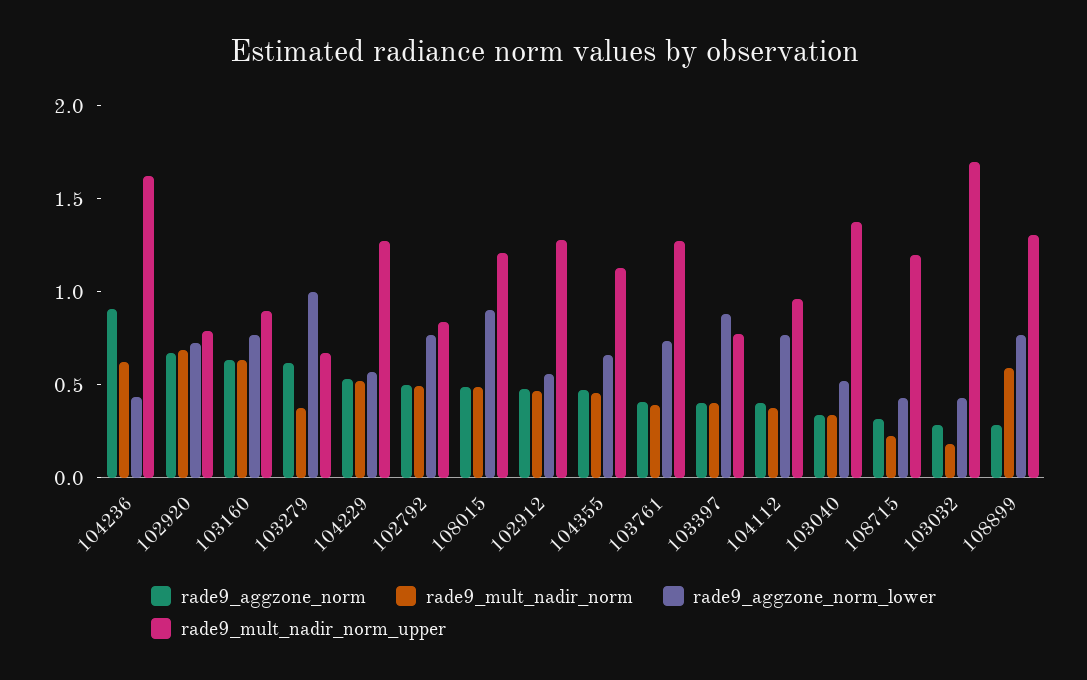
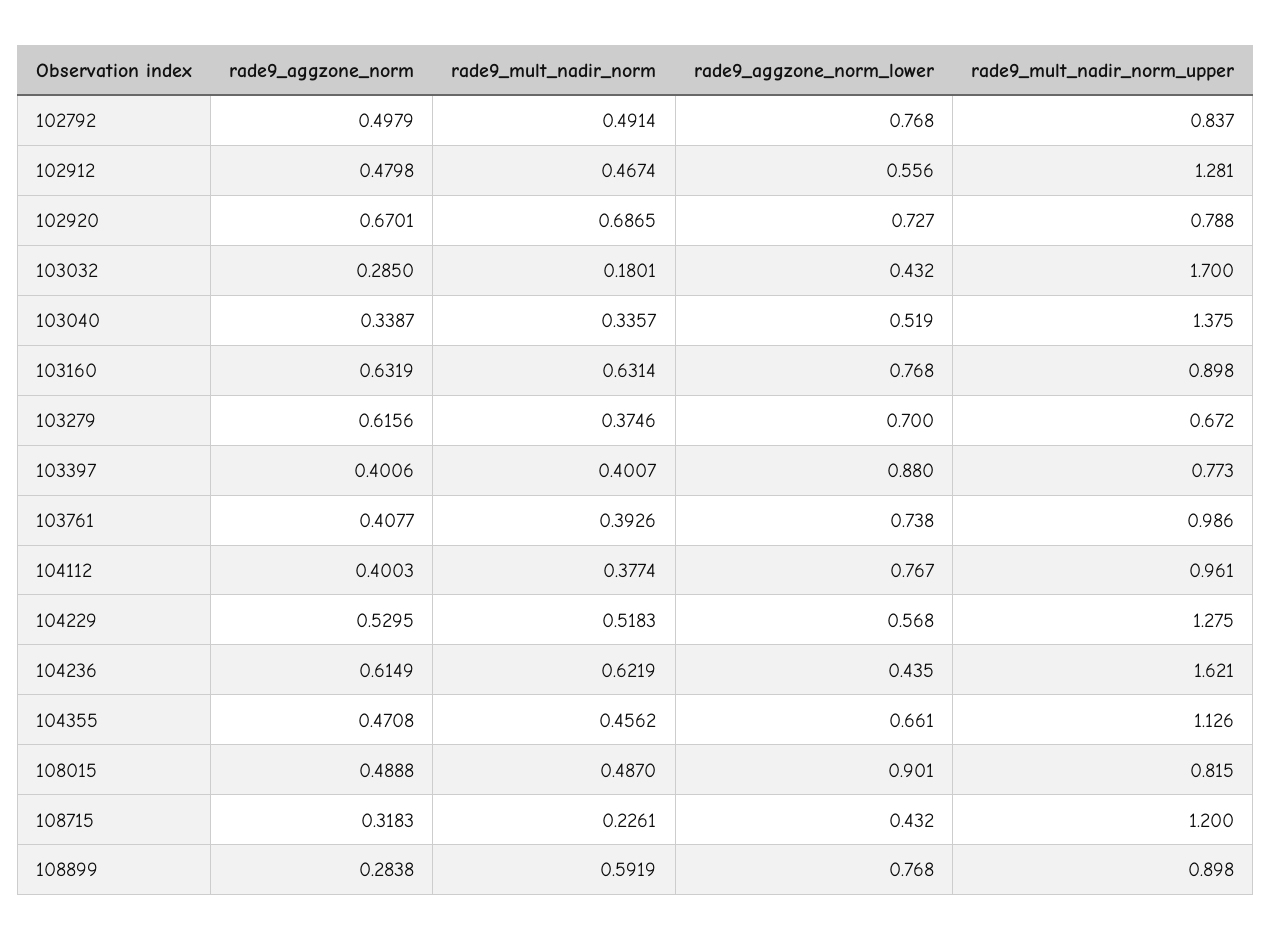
rade9_aggzone_norm, 104236: 0.9 -> 0.6149
rade9_aggzone_norm_lower, 103279: 1 -> 0.7
rade9_mult_nadir_norm_upper, 108015: 1.2 -> 0.815
rade9_mult_nadir_norm_upper, 103761: 1.3 -> 0.986
rade9_mult_nadir_norm_upper, 108899: 1.3 -> 0.898

